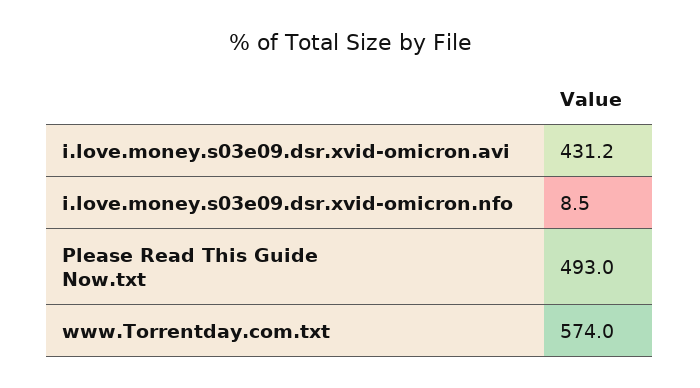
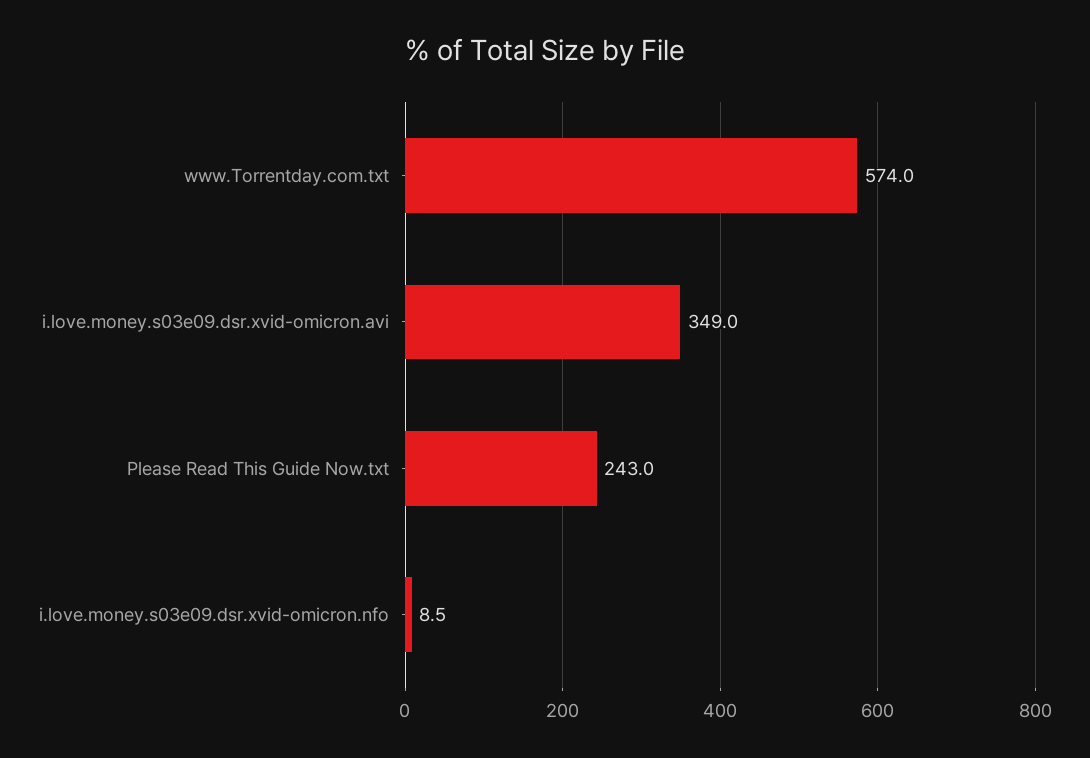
i.love.money.s03e09.dsr.xvid-omicron.avi: 431.2 -> 349
Please Read This Guide Now.txt: 493 -> 243

